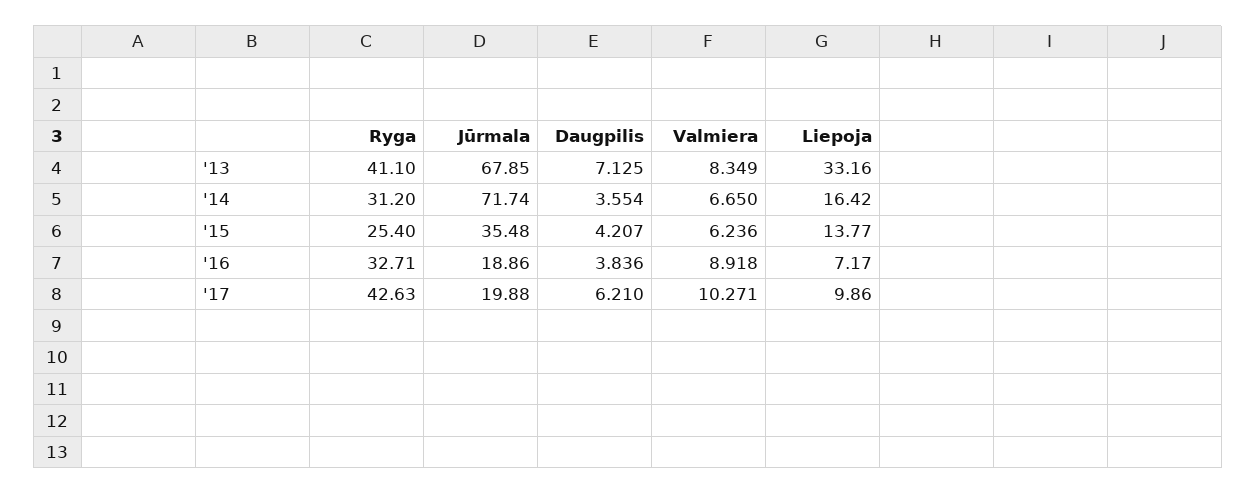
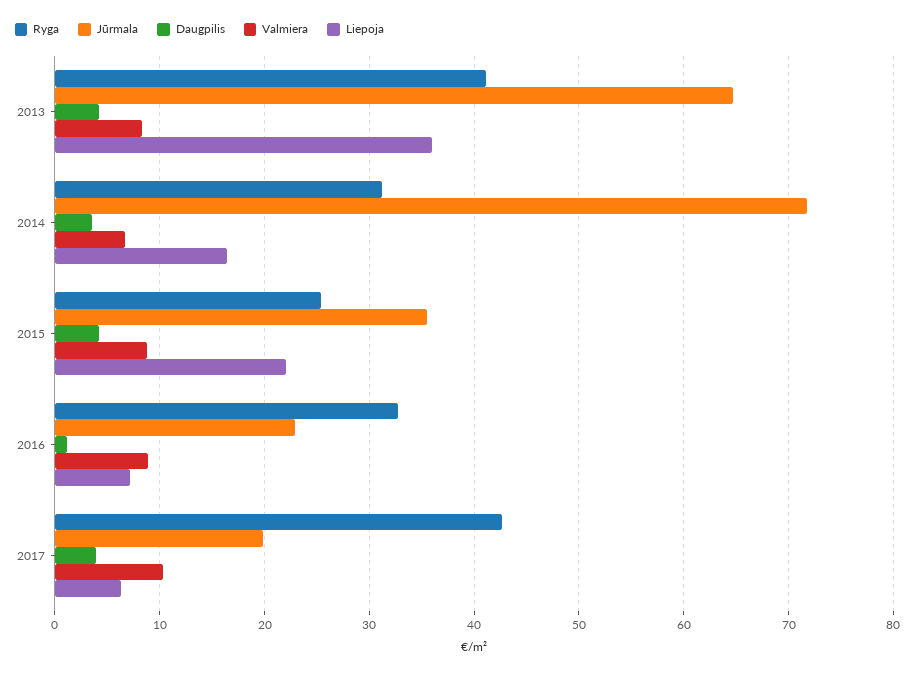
Jūrmala, '13: 67.85 -> 65
Daugpilis, '13: 7.125 -> 4
Liepoja, '13: 33.16 -> 36
Valmiera, '15: 6.236 -> 9
Liepoja, '15: 13.77 -> 22
Jūrmala, '16: 18.86 -> 23
Daugpilis, '16: 3.836 -> 1
Daugpilis, '17: 6.21 -> 4
Liepoja, '17: 9.86 -> 6

